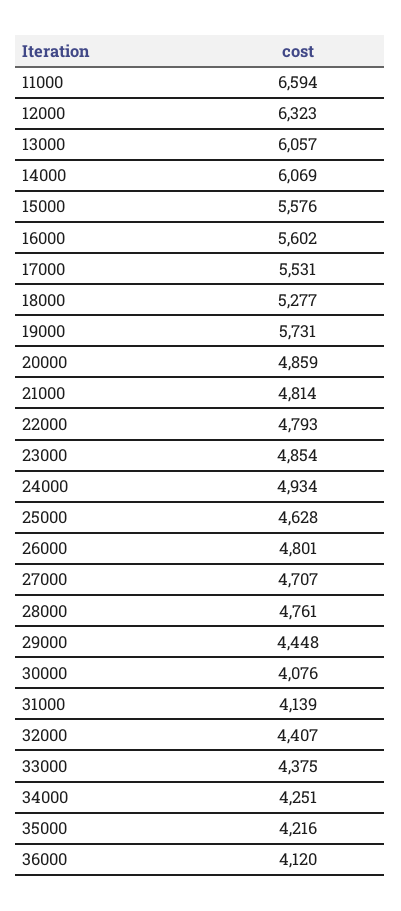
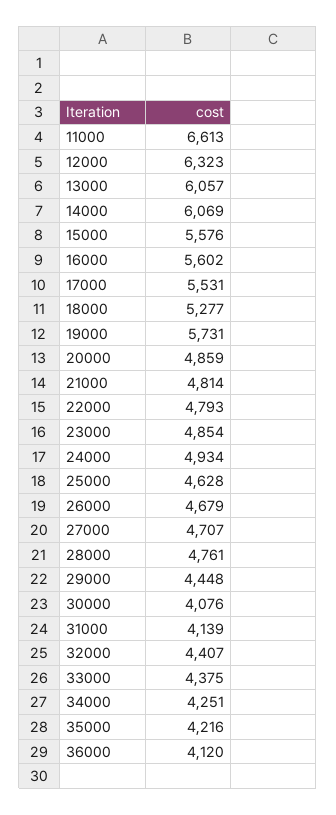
11000: 6594 -> 6613
26000: 4801 -> 4679

